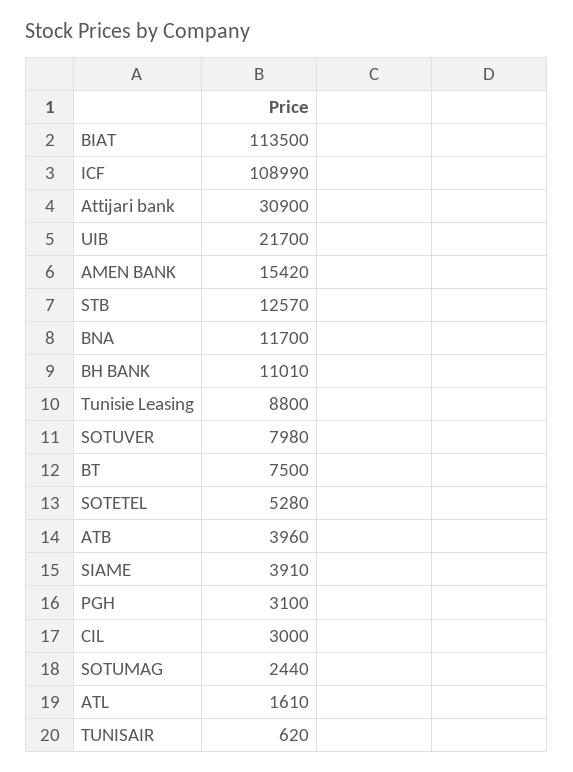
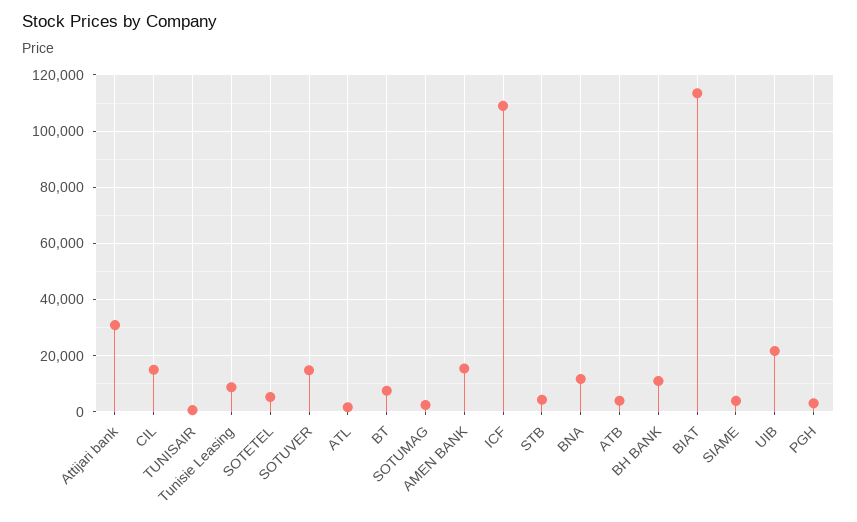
STB: 12570 -> 5000
SOTUVER: 7980 -> 15000
CIL: 3000 -> 15000

